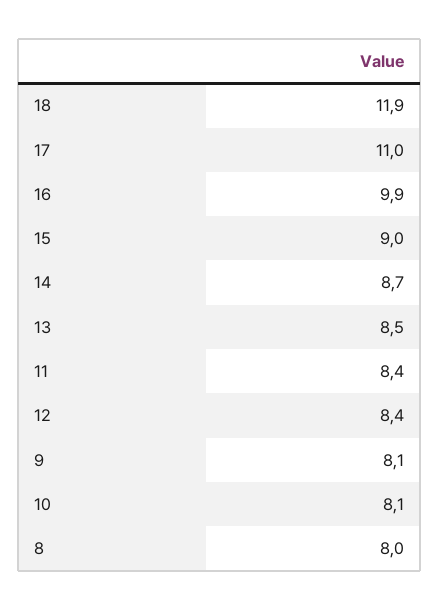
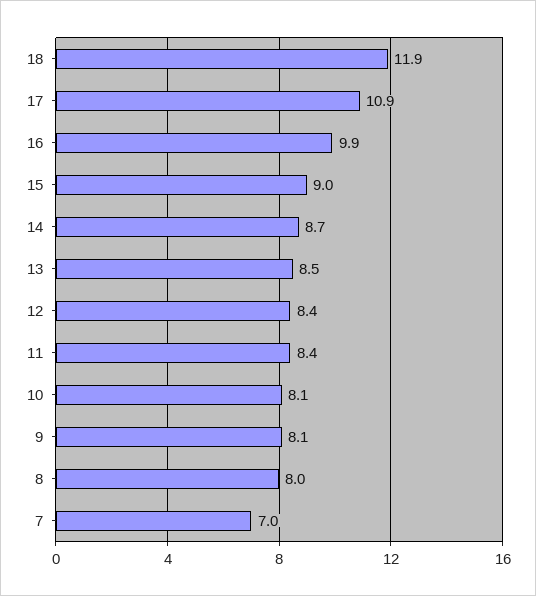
17: 11 -> 10.9
7: none -> 7

